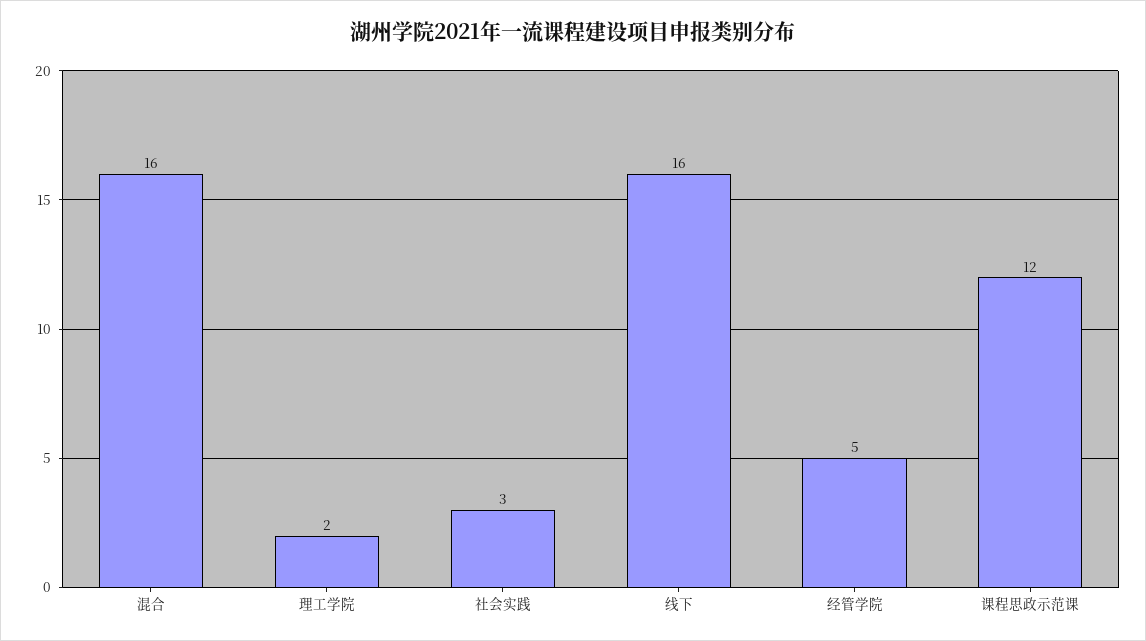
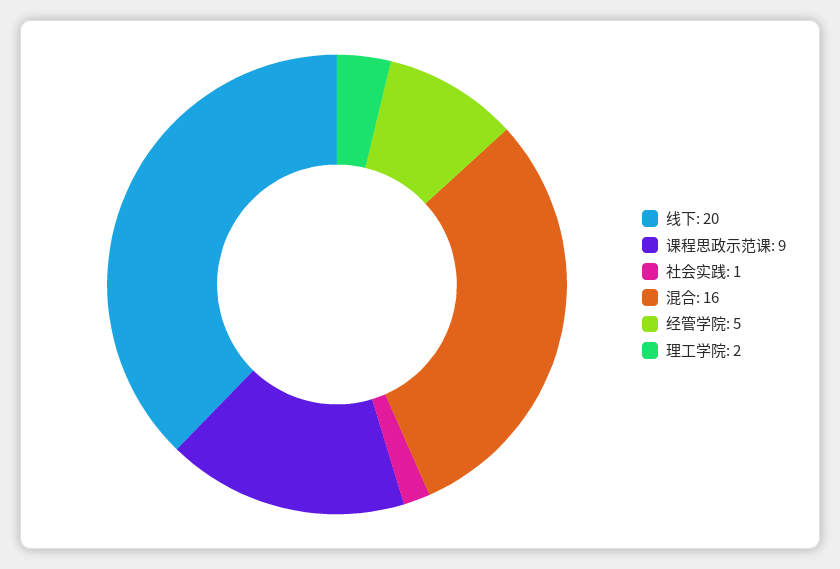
社会实践: 3 -> 1
线下: 16 -> 20
课程思政示范课: 12 -> 9

